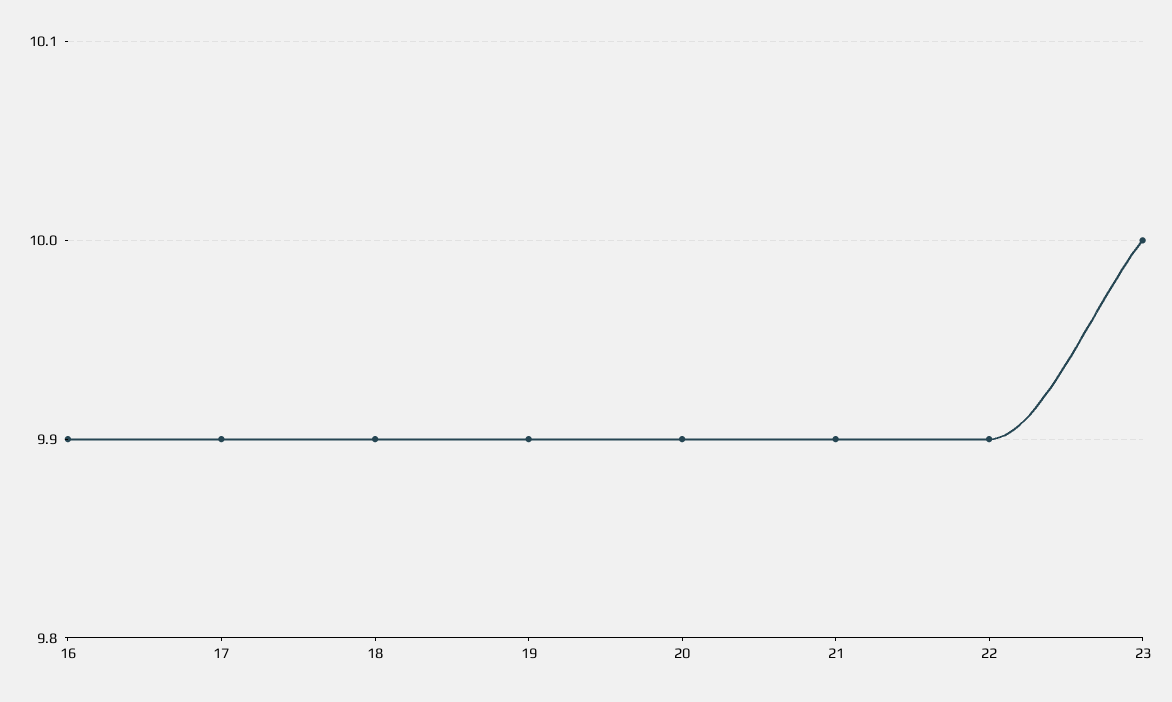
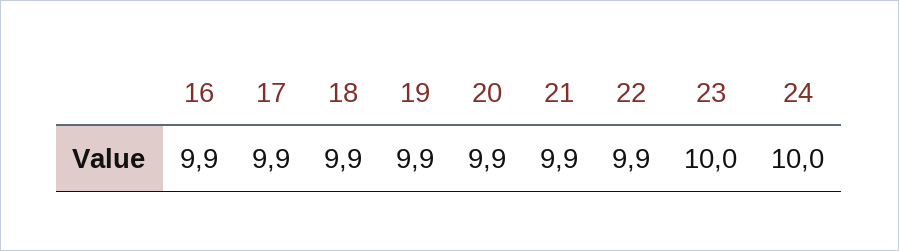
24: none -> 10

